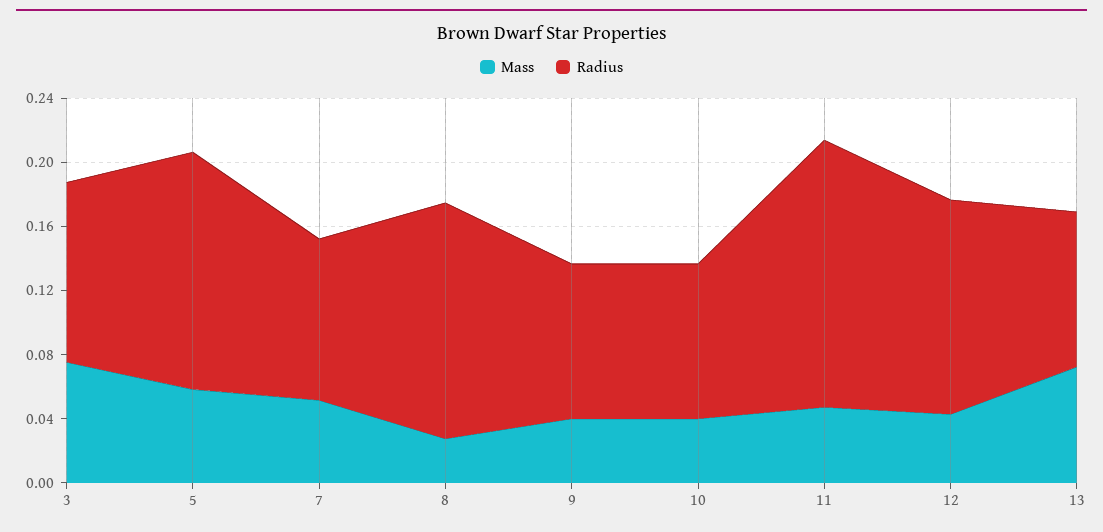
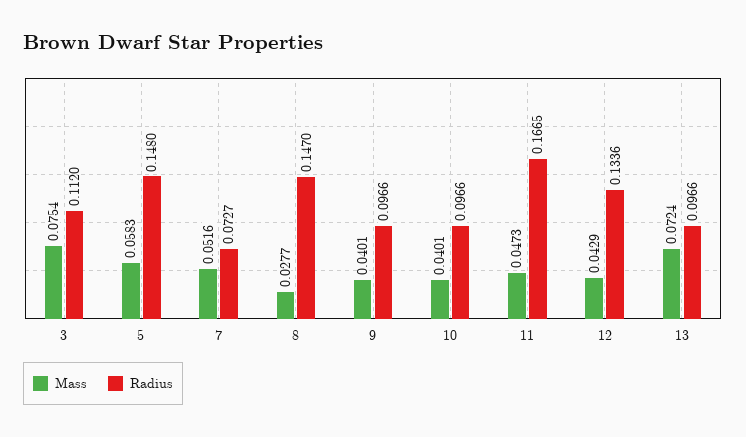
Radius, 7: 0.1 -> 0.0727

